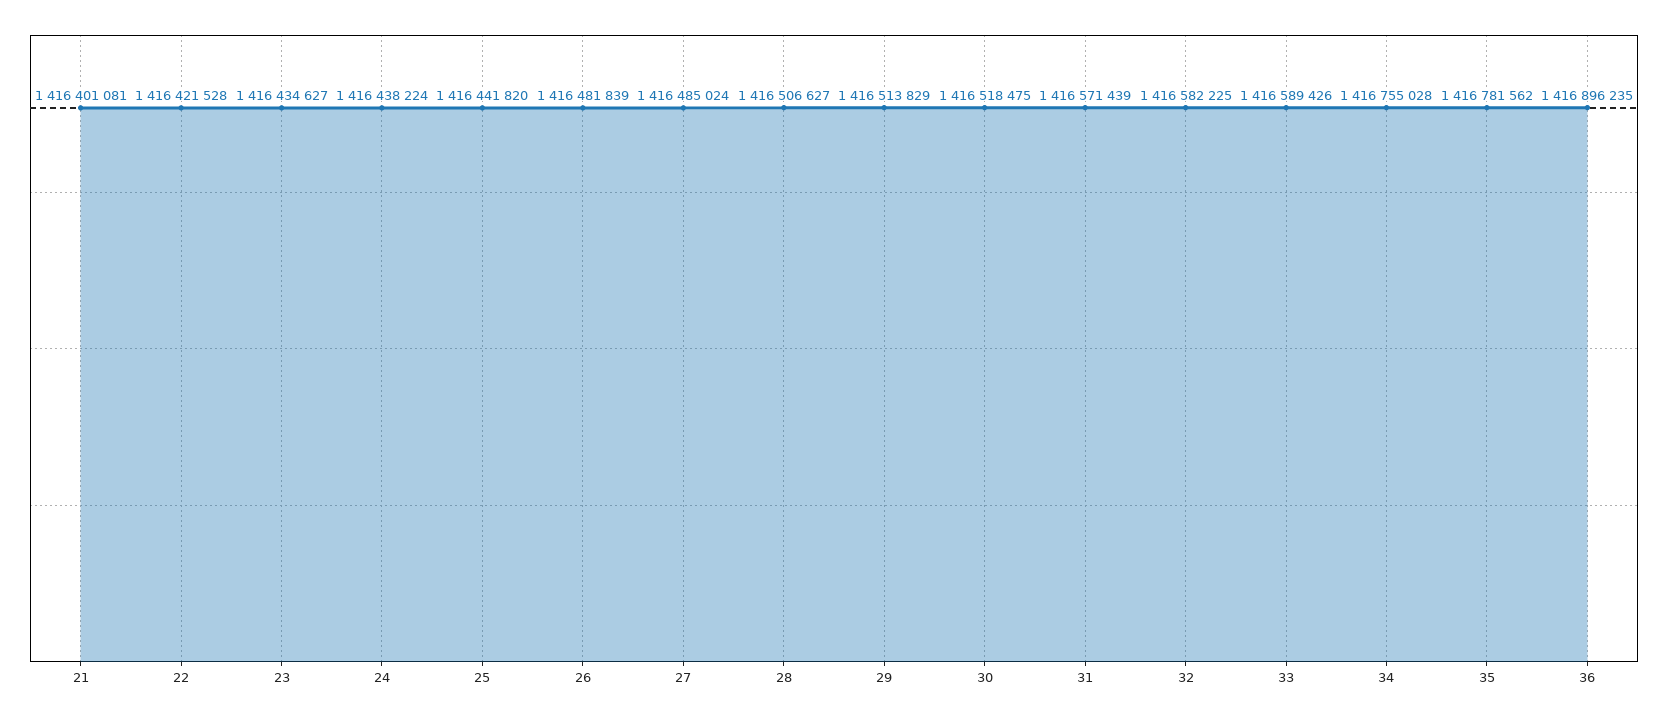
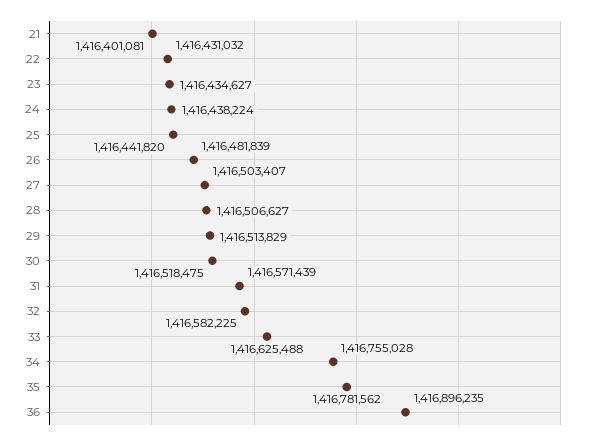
22: 1416421528 -> 1416431032
27: 1416485024 -> 1416503407
33: 1416589426 -> 1416625488

